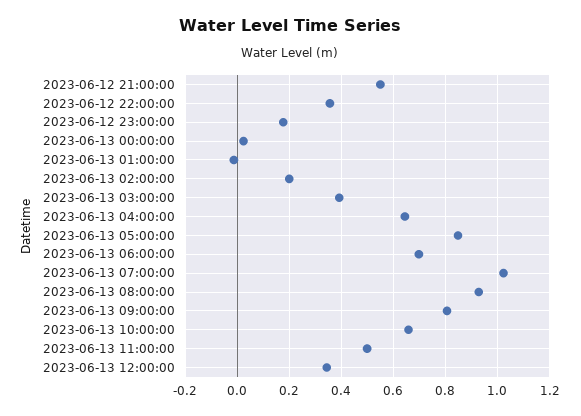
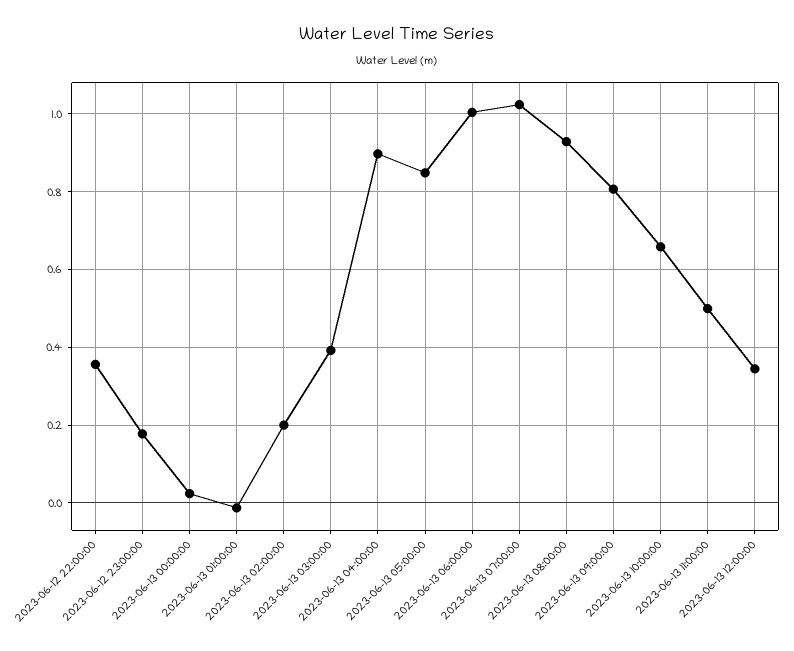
2023-06-12 21:00:00: 0.55 -> none
2023-06-13 04:00:00: 0.65 -> 0.9
2023-06-13 06:00:00: 0.7 -> 1

